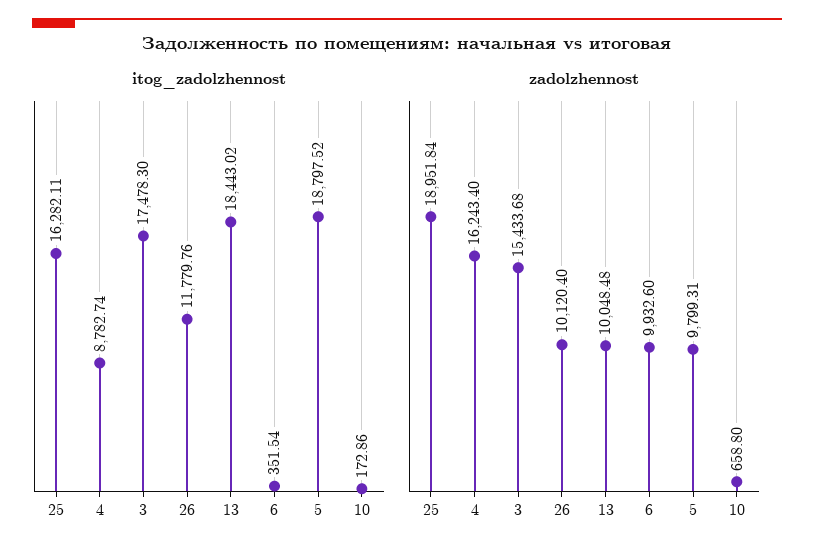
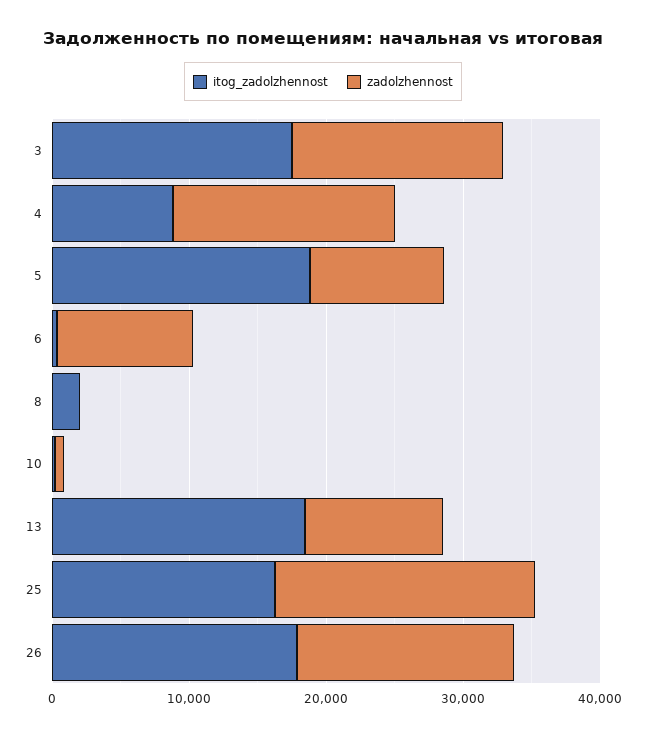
itog_zadolzhennost, 26: 11779.76 -> 18000
zadolzhennost, 26: 10120.4 -> 16000
itog_zadolzhennost, 8: none -> 2000
zadolzhennost, 8: none -> 0

